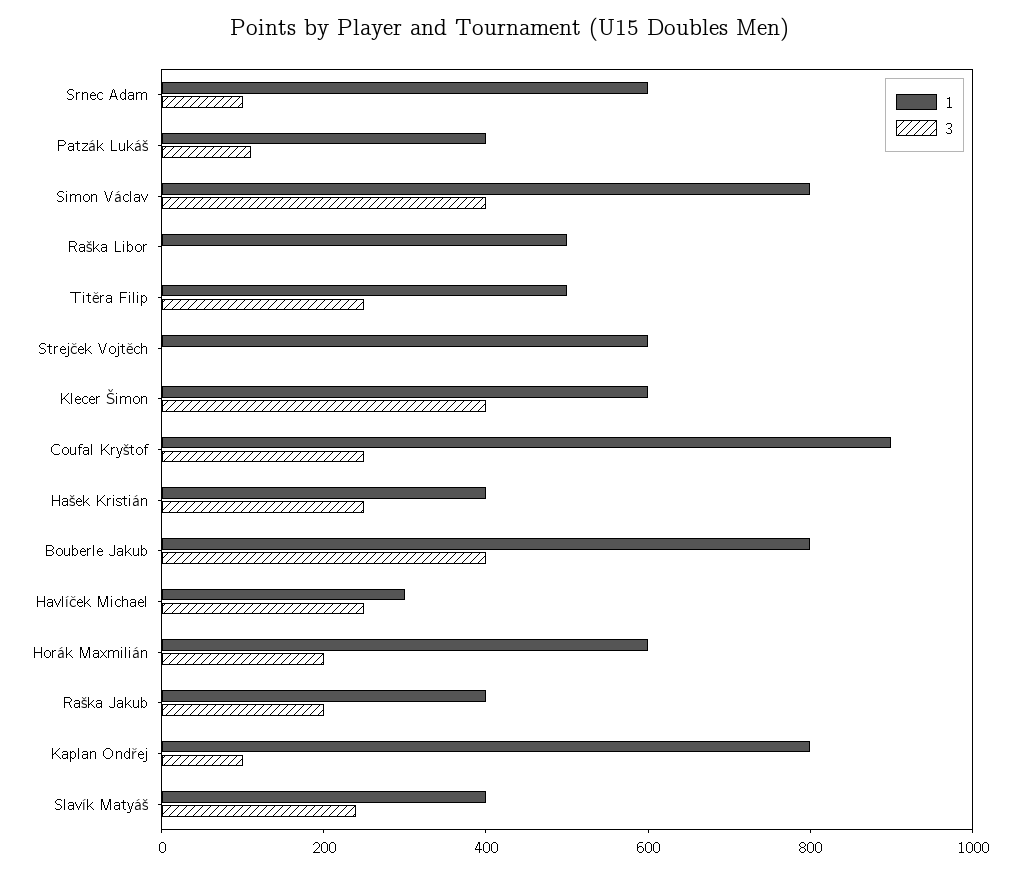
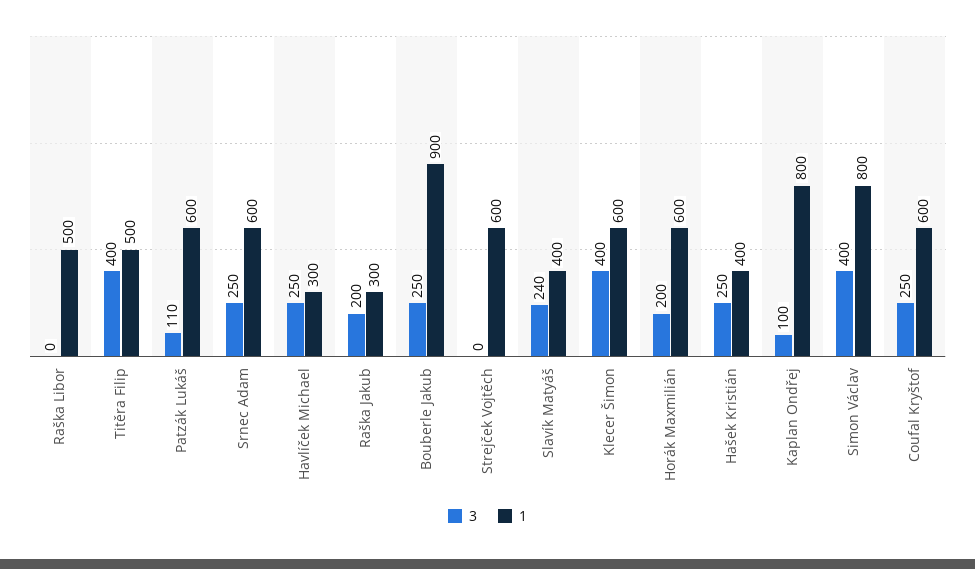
3, Srnec Adam: 100 -> 250
1, Patzák Lukáš: 400 -> 600
3, Titěra Filip: 250 -> 400
1, Coufal Kryštof: 900 -> 600
1, Bouberle Jakub: 800 -> 900
3, Bouberle Jakub: 400 -> 250
1, Raška Jakub: 400 -> 300

